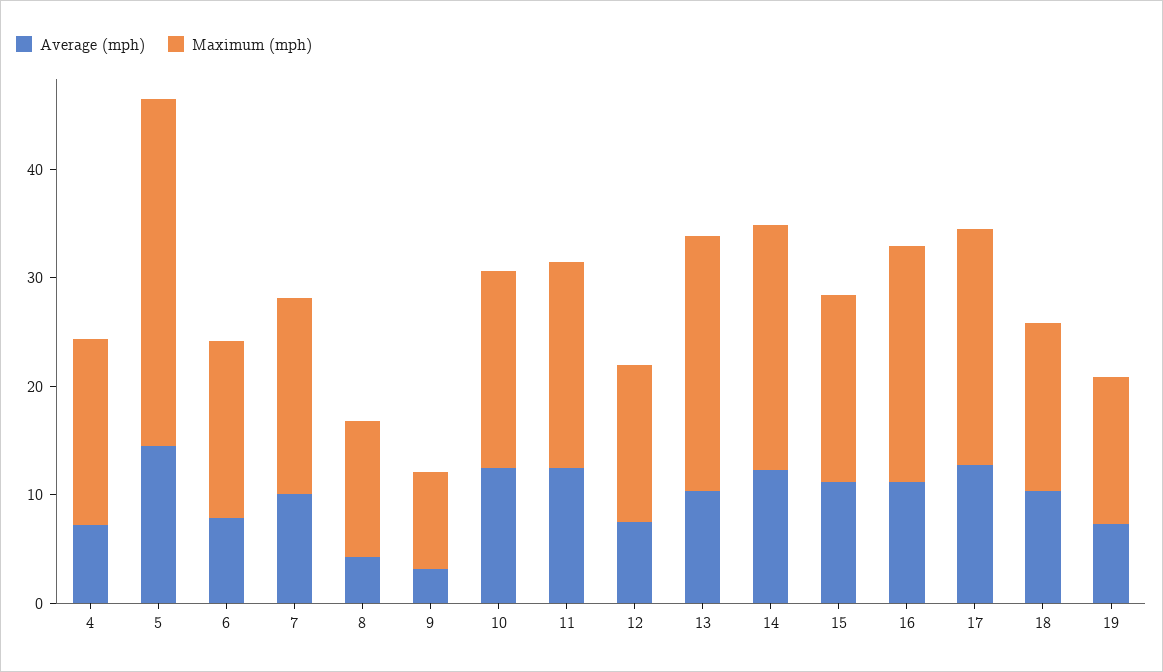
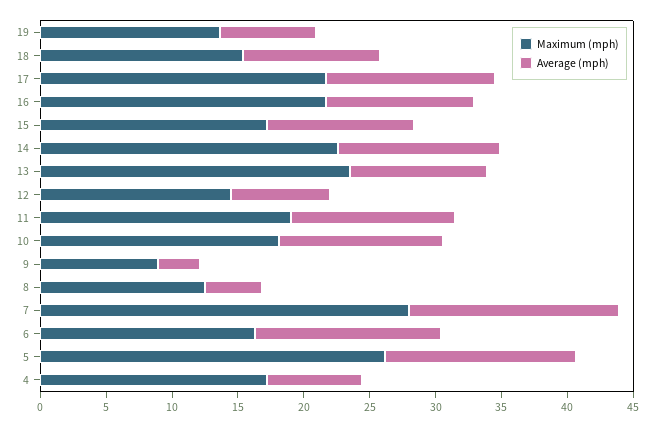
Maximum (mph), 5: 32 -> 26
Average (mph), 6: 8 -> 14
Average (mph), 7: 10 -> 16
Maximum (mph), 7: 18 -> 28

